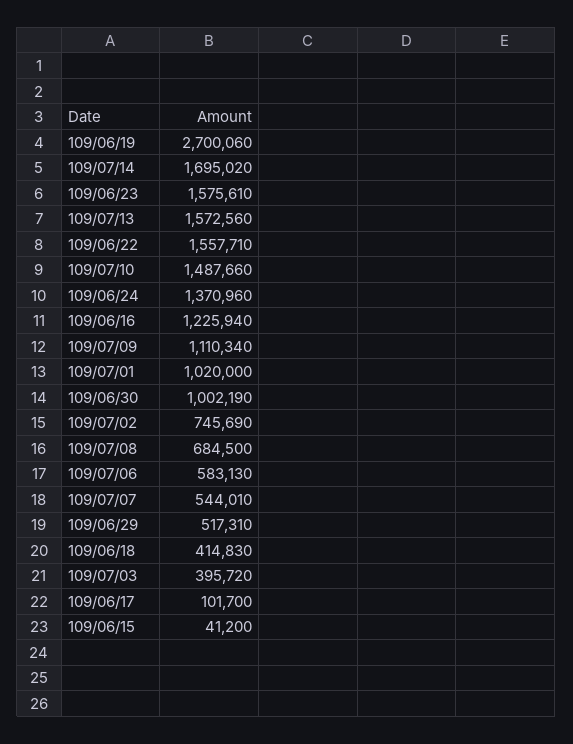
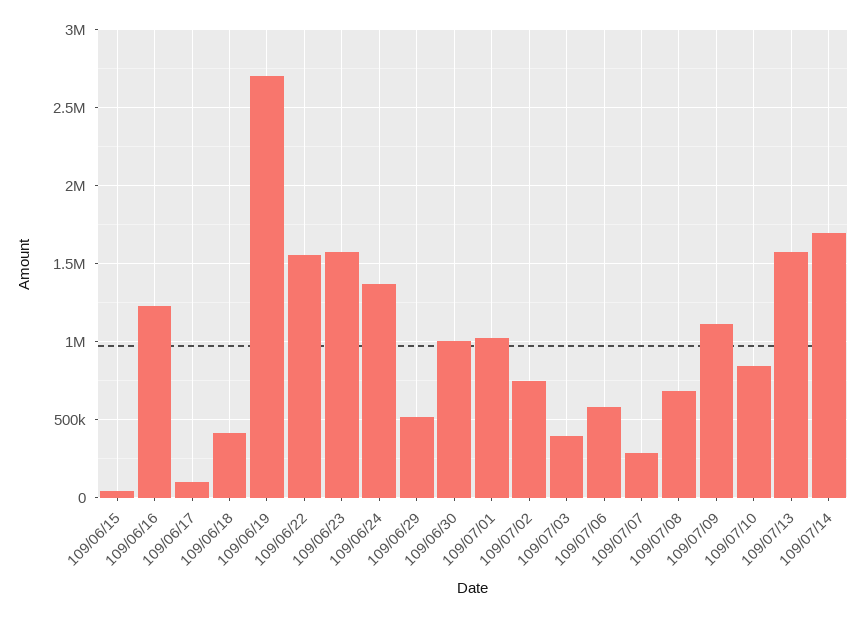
109/07/10: 1487660 -> 850000
109/07/07: 544010 -> 300000

